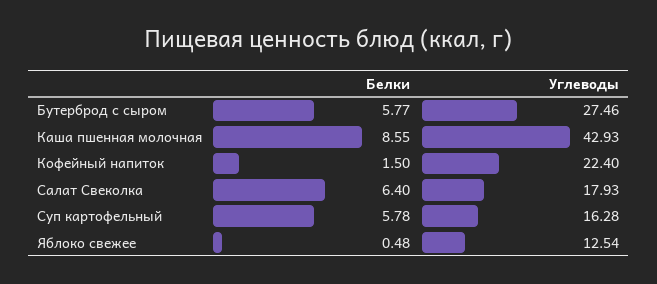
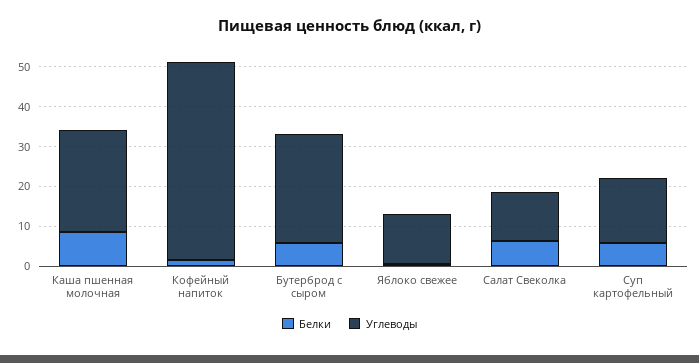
Углеводы, Каша пшенная молочная: 42.93 -> 25
Углеводы, Кофейный напиток: 22.4 -> 50
Углеводы, Салат Свеколка: 17.93 -> 12.5

